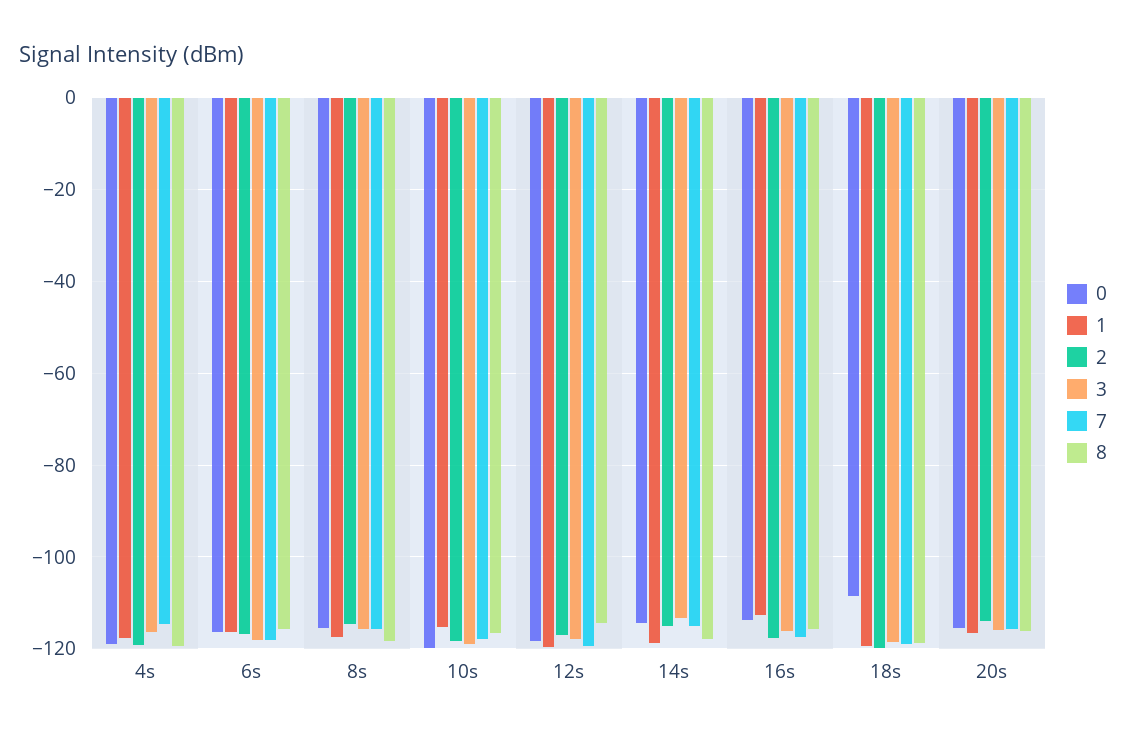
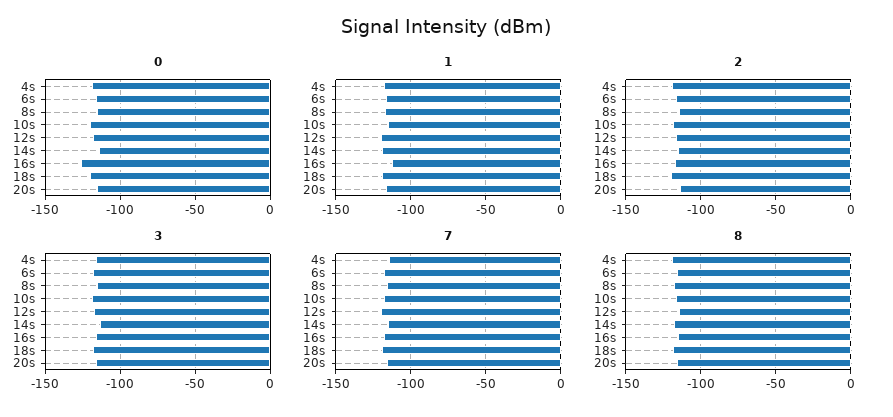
0, 16s: -114 -> -125
0, 18s: -108 -> -120

